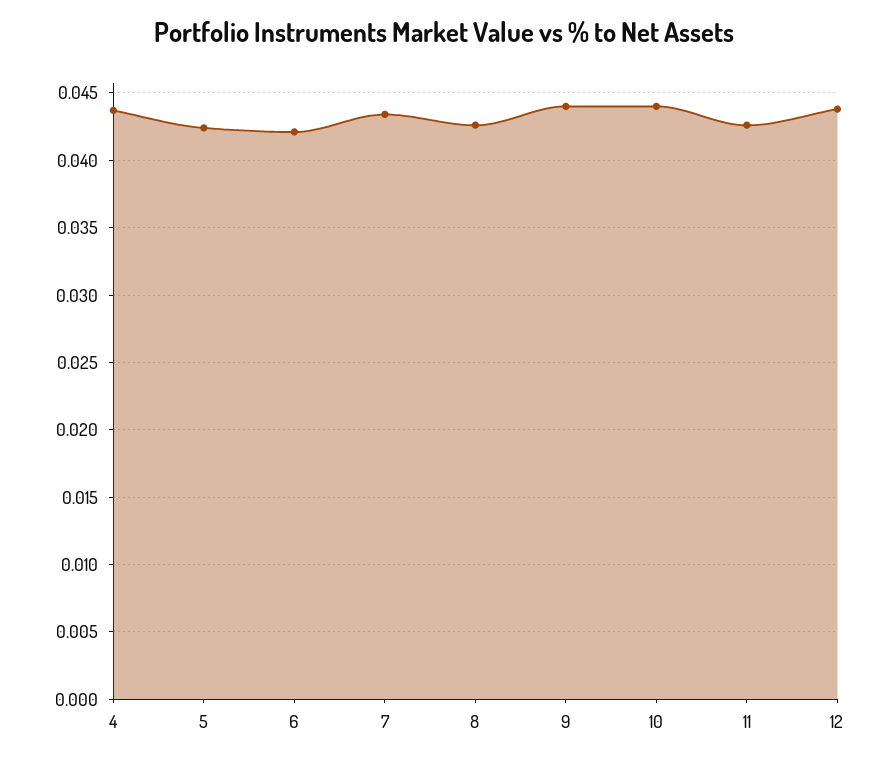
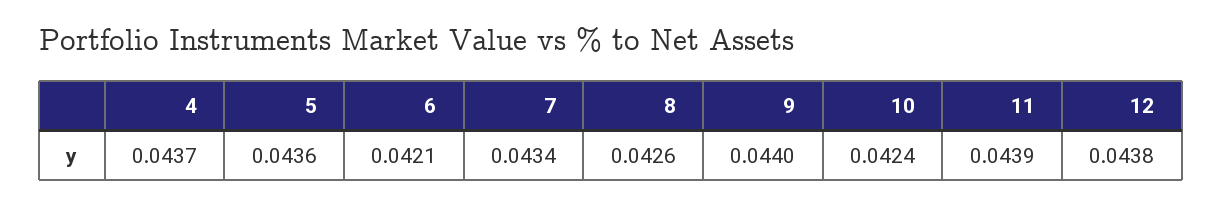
5: 0.0425 -> 0.0436
10: 0.044 -> 0.0424
11: 0.0425 -> 0.0439

